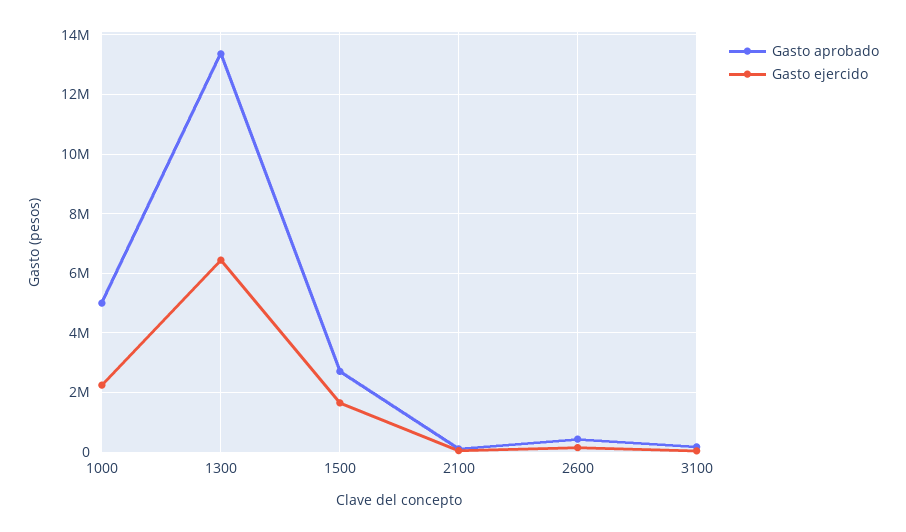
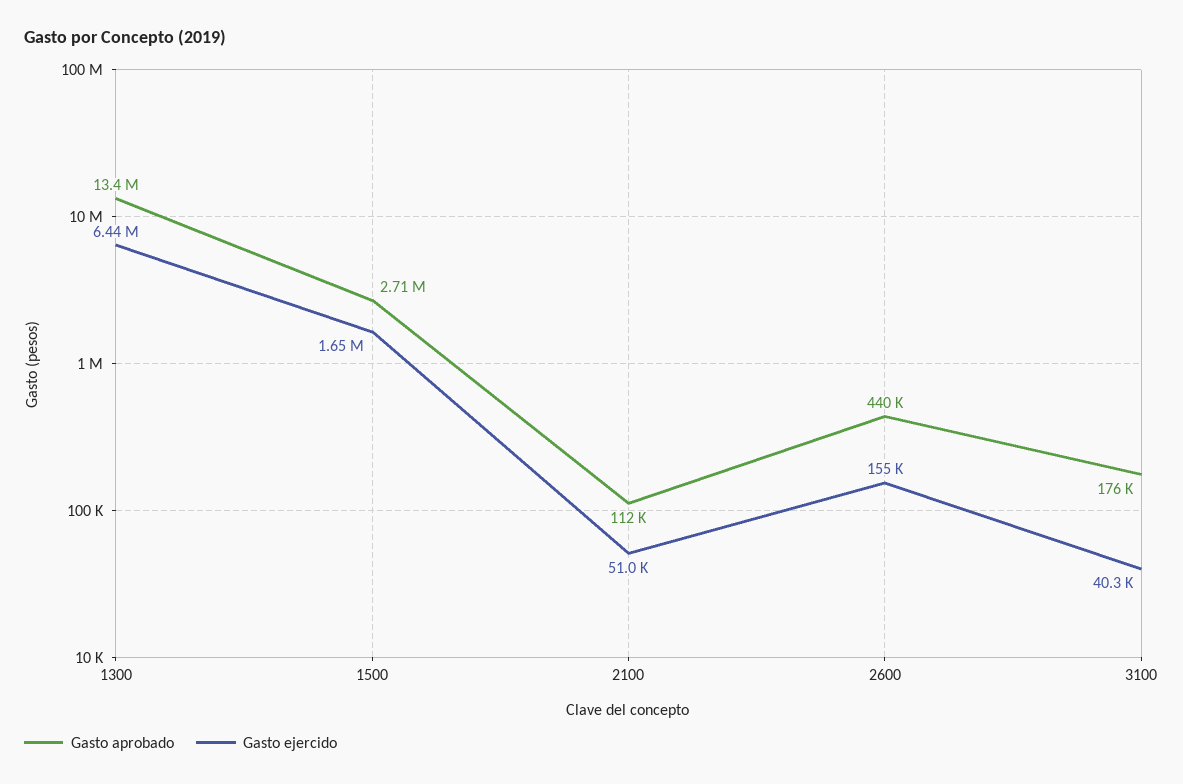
Gasto aprobado, 1000: 5000000 -> none
Gasto ejercido, 1000: 2250000 -> none

